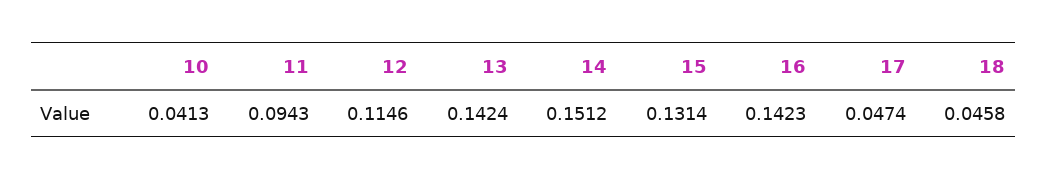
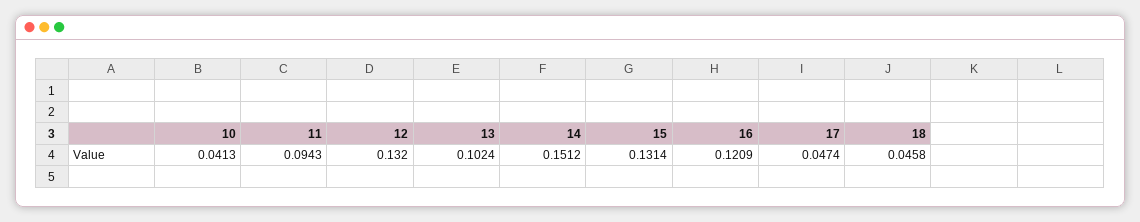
12: 0.1146 -> 0.132
13: 0.1424 -> 0.1024
16: 0.1423 -> 0.1209

